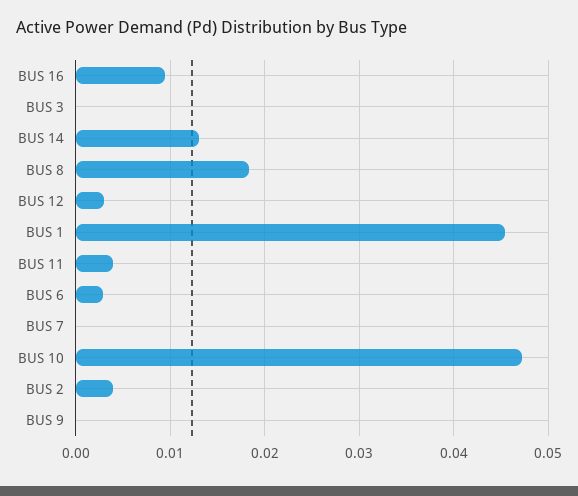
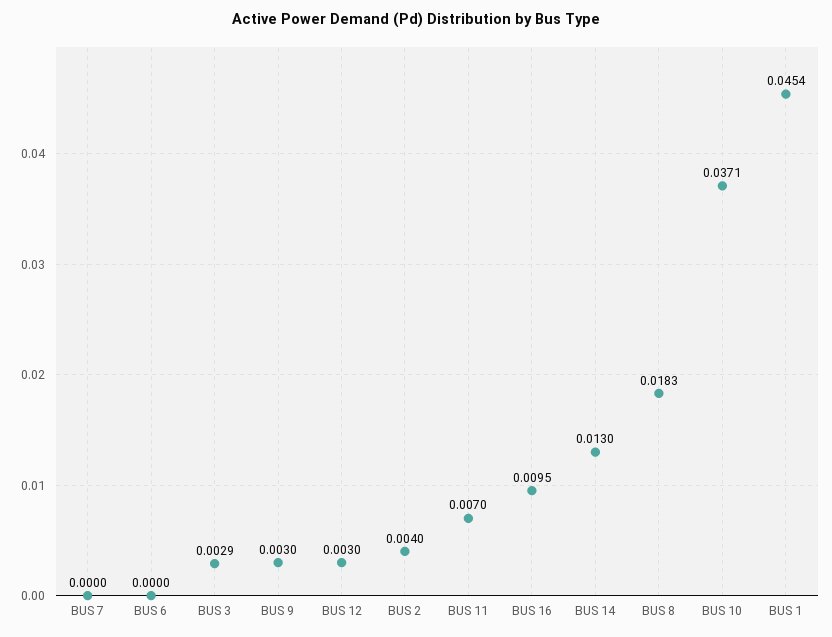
BUS 3: 0 -> 0.0029
BUS 11: 0.004 -> 0.007
BUS 6: 0.003 -> 0
BUS 10: 0.047 -> 0.0371
BUS 9: 0 -> 0.003

